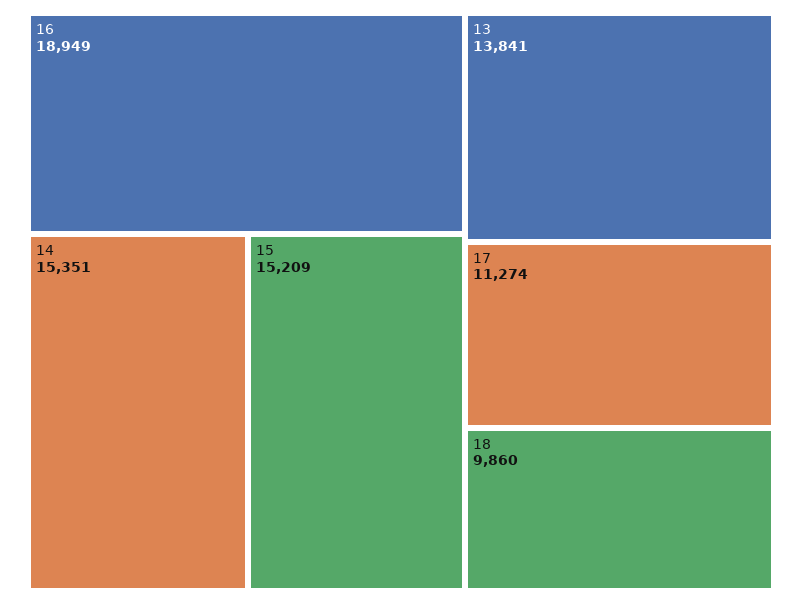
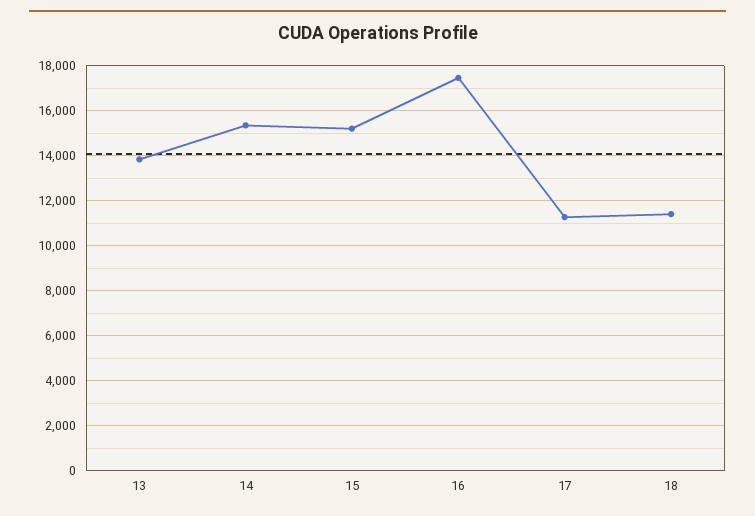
16: 18949 -> 17500
18: 9860 -> 11500

